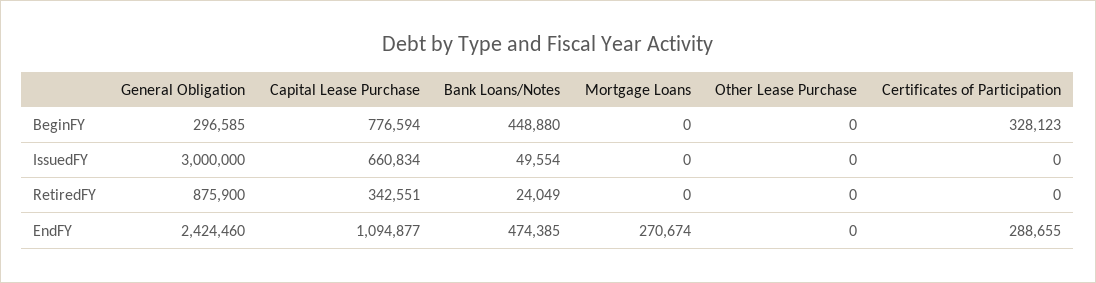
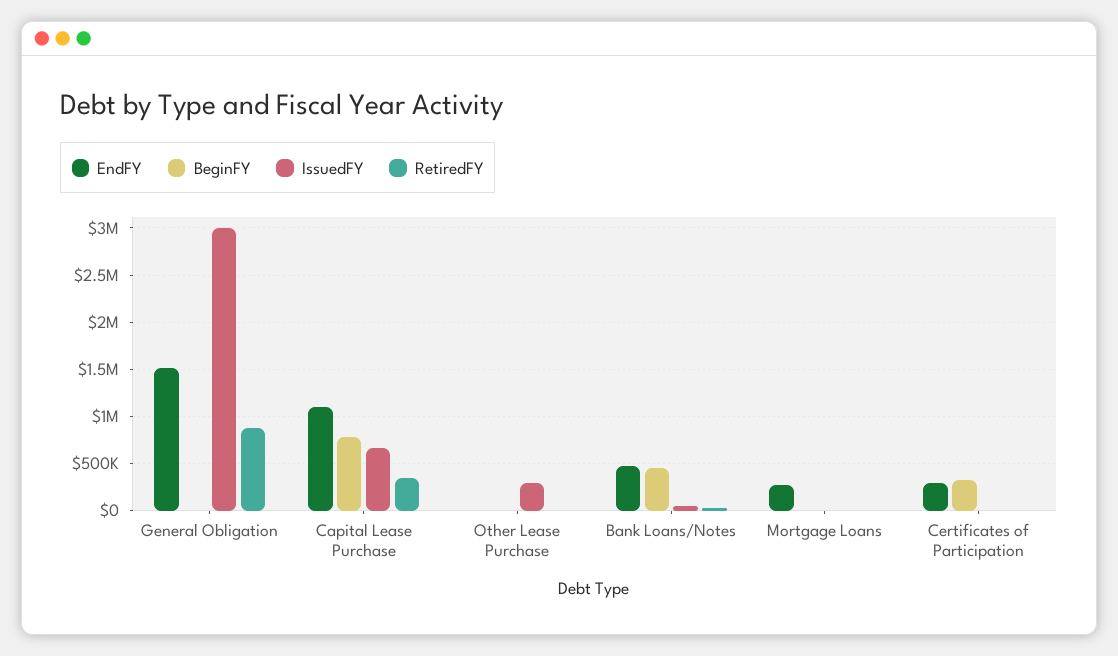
BeginFY, General Obligation: 296585 -> 0
IssuedFY, Other Lease Purchase: 0 -> 300000
EndFY, General Obligation: 2424460 -> 1500000

